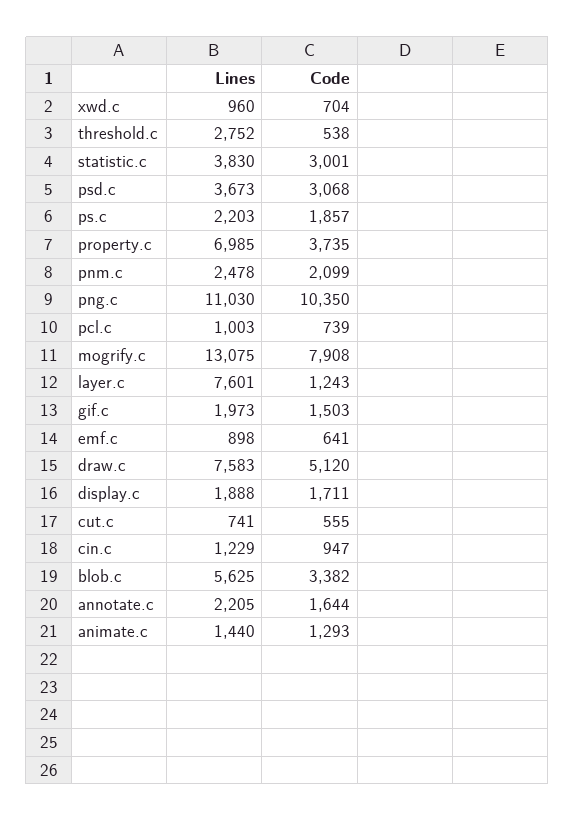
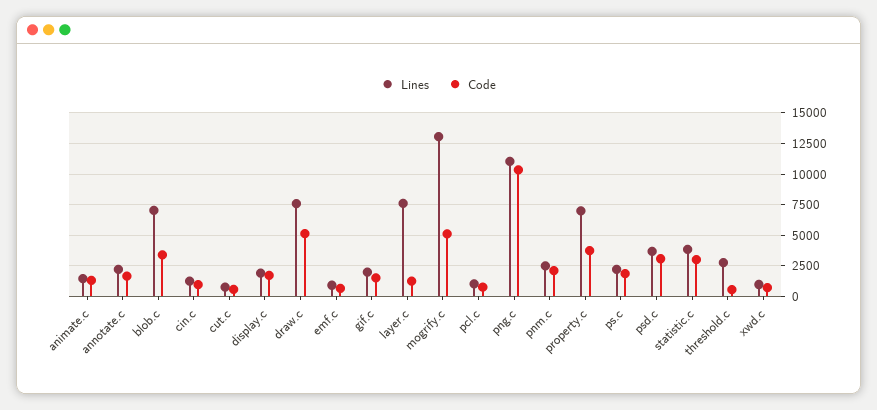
Code, mogrify.c: 7908 -> 5000
Lines, blob.c: 5625 -> 7000

